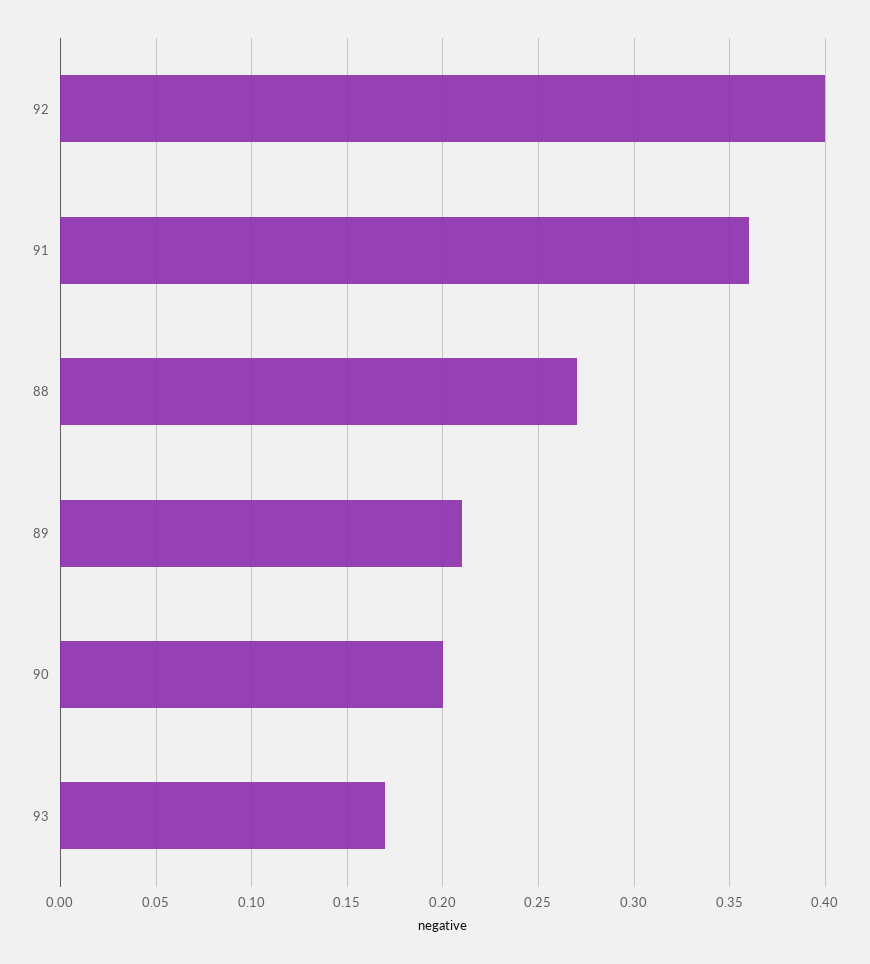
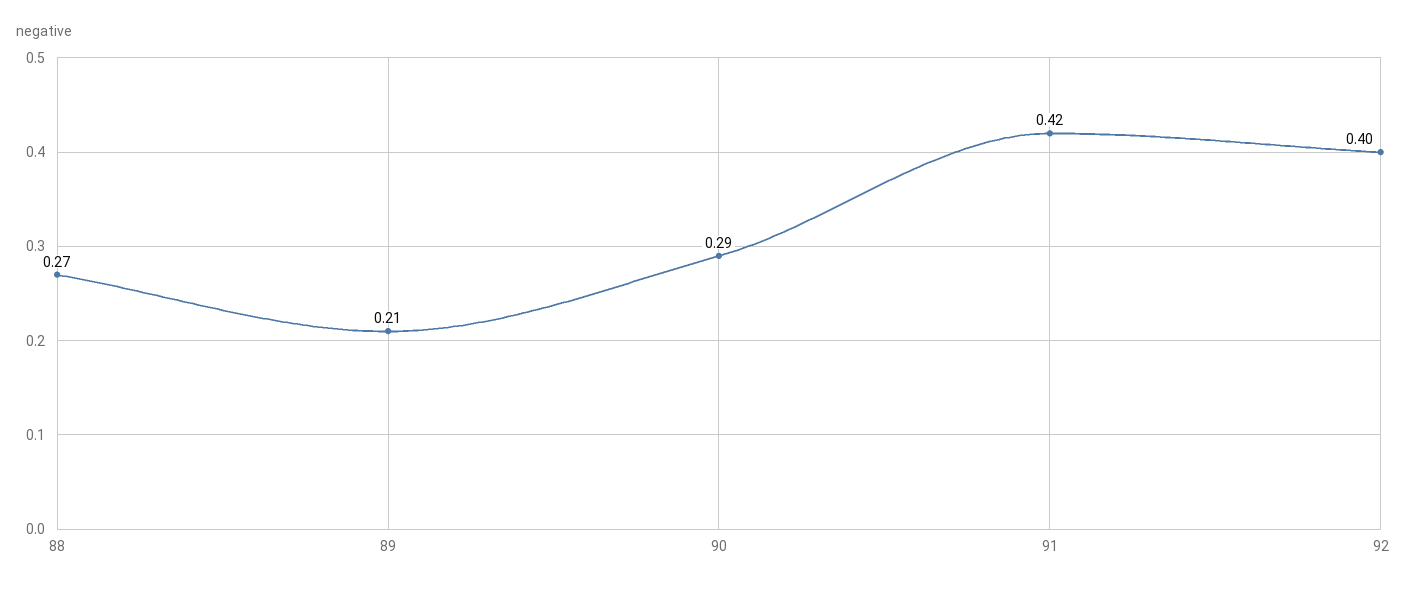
91: 0.36 -> 0.42
90: 0.2 -> 0.29
93: 0.17 -> none

